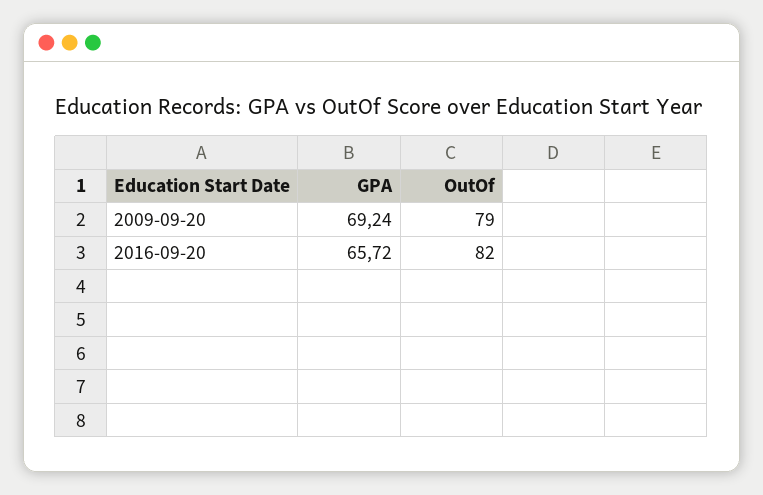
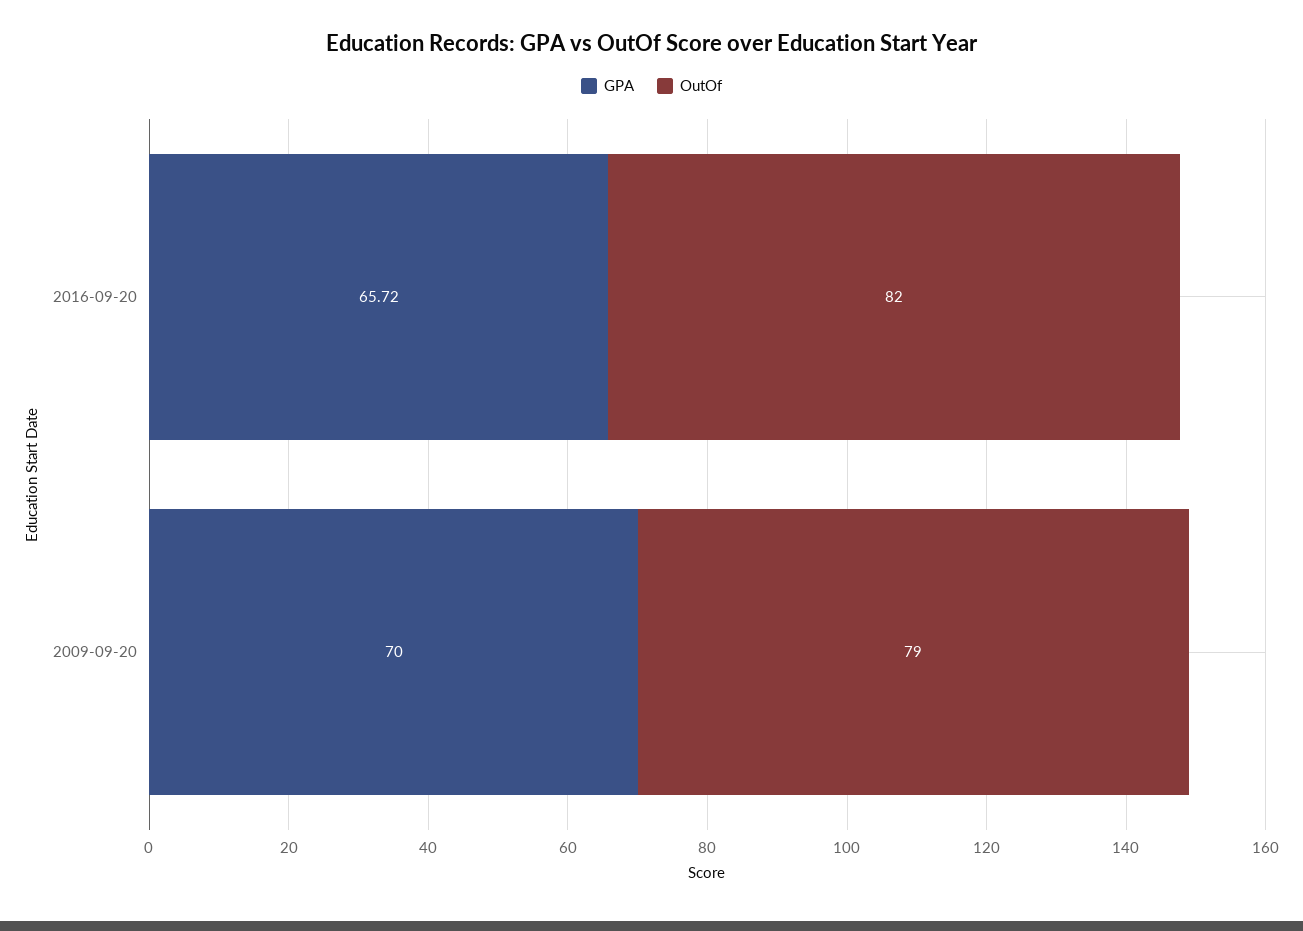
GPA, 2009-09-20: 69.24 -> 70

